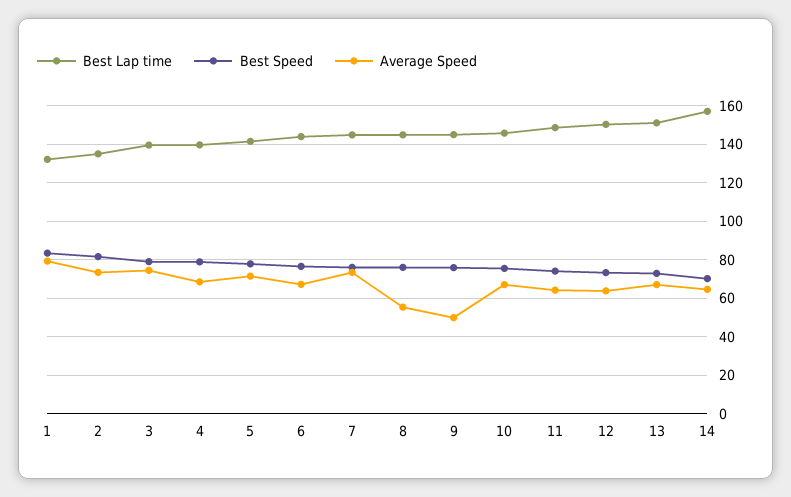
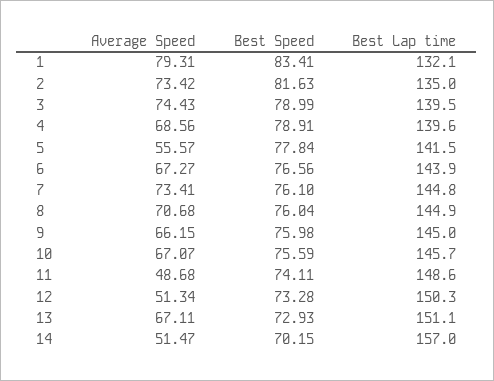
Average Speed, 5: 70 -> 55.57
Average Speed, 8: 55 -> 70.68
Average Speed, 9: 50 -> 66.15
Average Speed, 11: 65 -> 48.68
Average Speed, 12: 65 -> 51.34
Average Speed, 14: 65 -> 51.47

